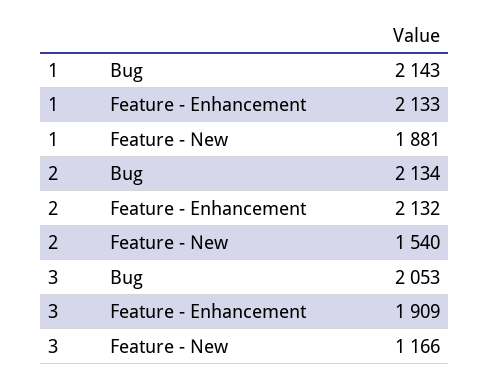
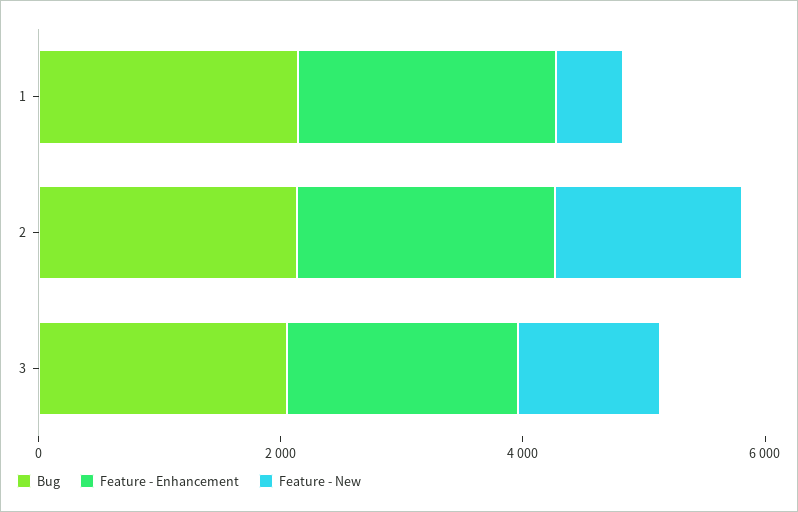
Feature - New, 1: 1881 -> 500

